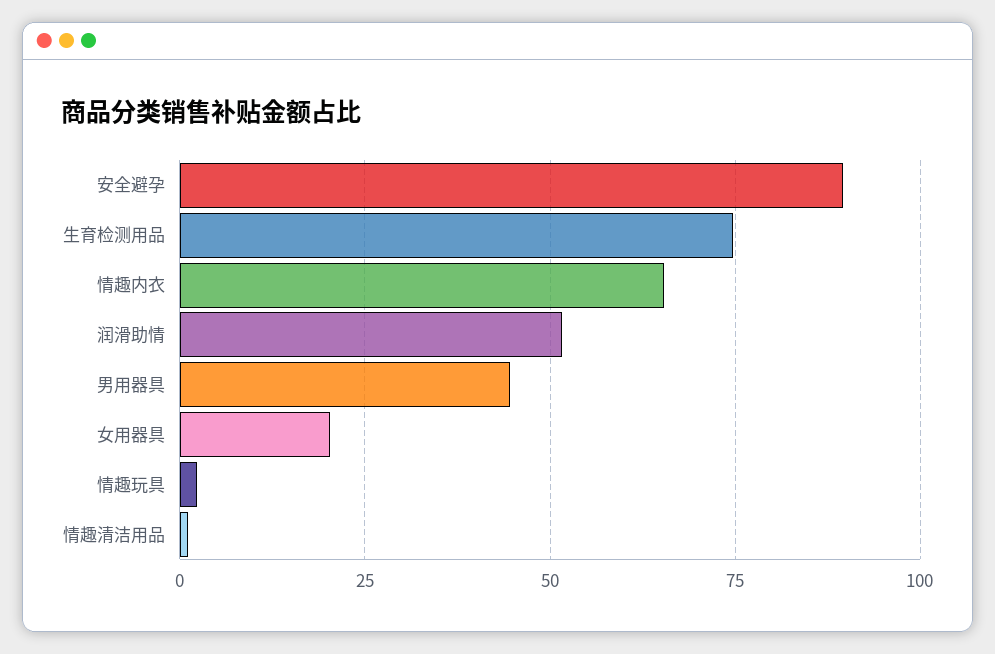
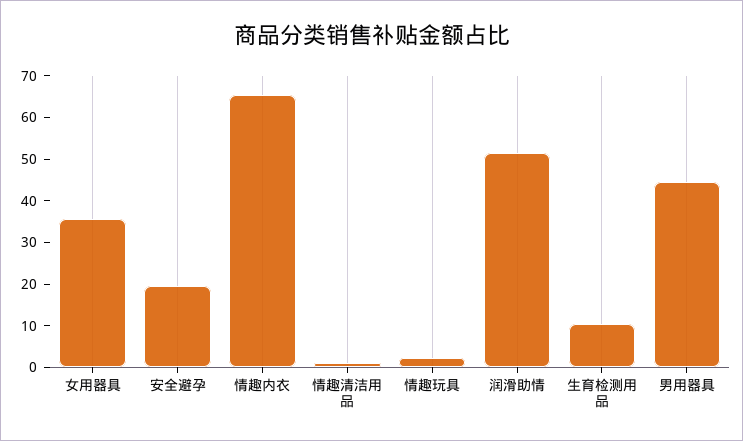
安全避孕: 90 -> 20
生育检测用品: 75 -> 10
女用器具: 20 -> 36

